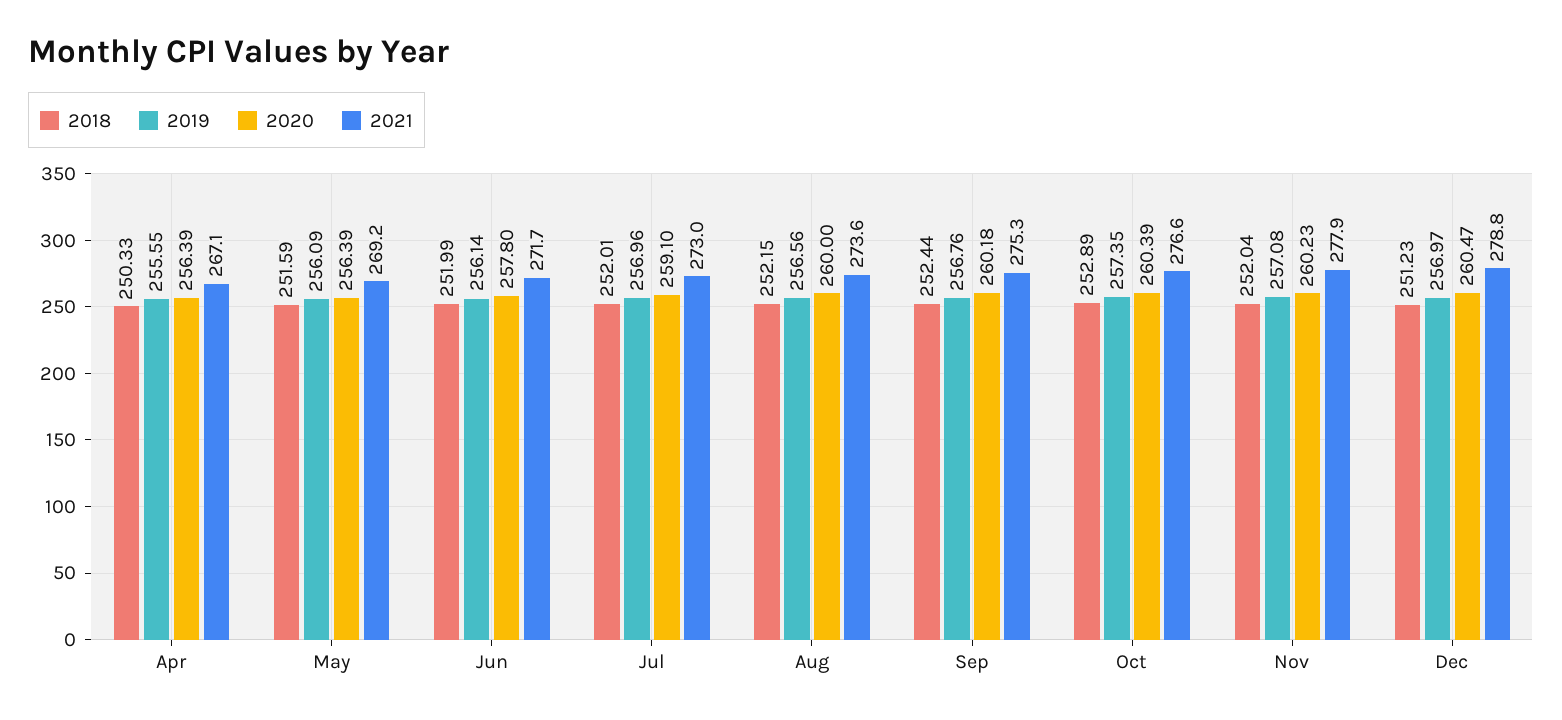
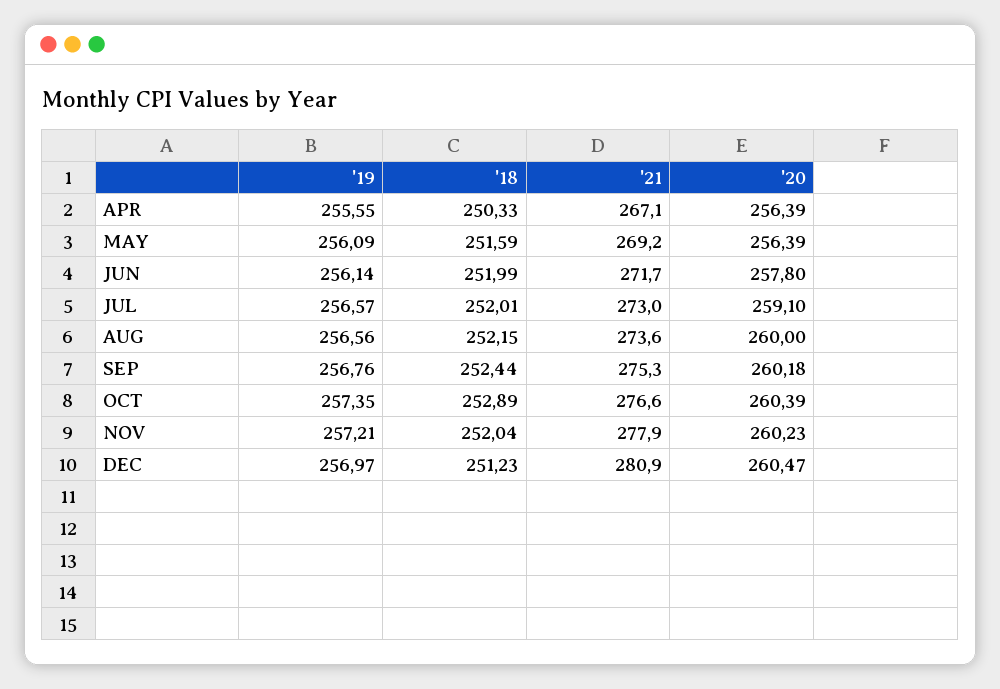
2019, Jul: 256.96 -> 256.57
2019, Nov: 257.08 -> 257.21
2021, Dec: 278.8 -> 280.9

